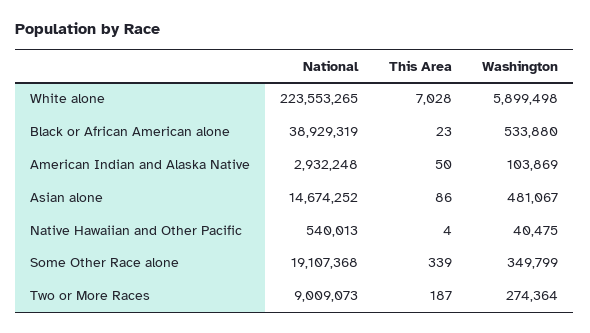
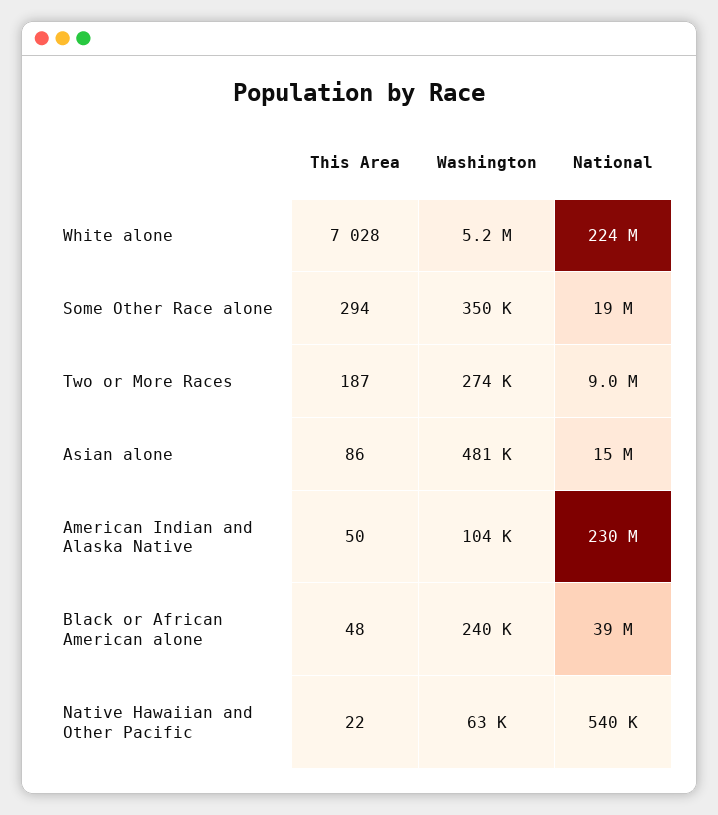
Washington, White alone: 5899498 -> 5200000
This Area, Black or African American alone: 23 -> 48
Washington, Black or African American alone: 533880 -> 240000
National, American Indian and Alaska Native: 2932248 -> 230000000
This Area, Native Hawaiian and Other Pacific: 4 -> 22
Washington, Native Hawaiian and Other Pacific: 40475 -> 63000
This Area, Some Other Race alone: 339 -> 294

